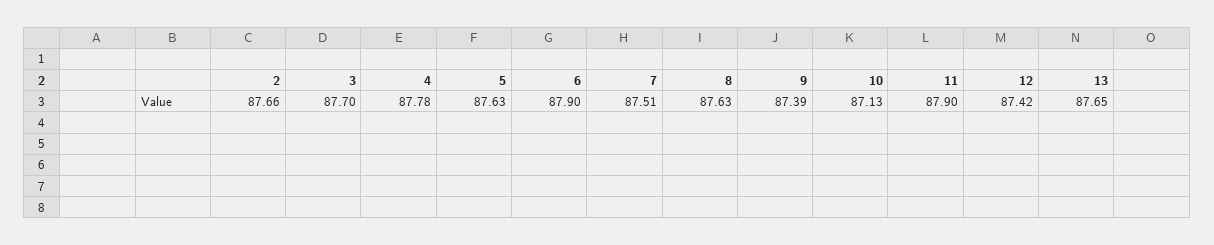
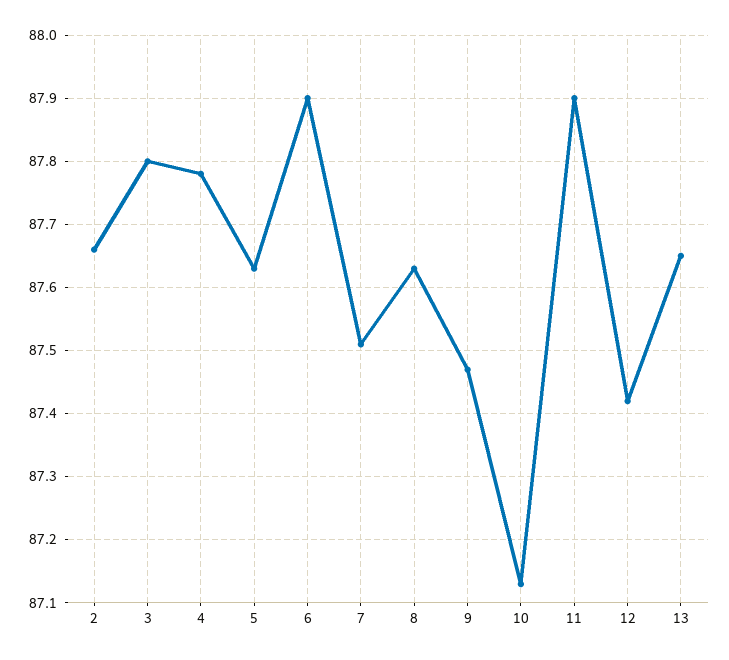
3: 87.7 -> 87.8
9: 87.39 -> 87.47

